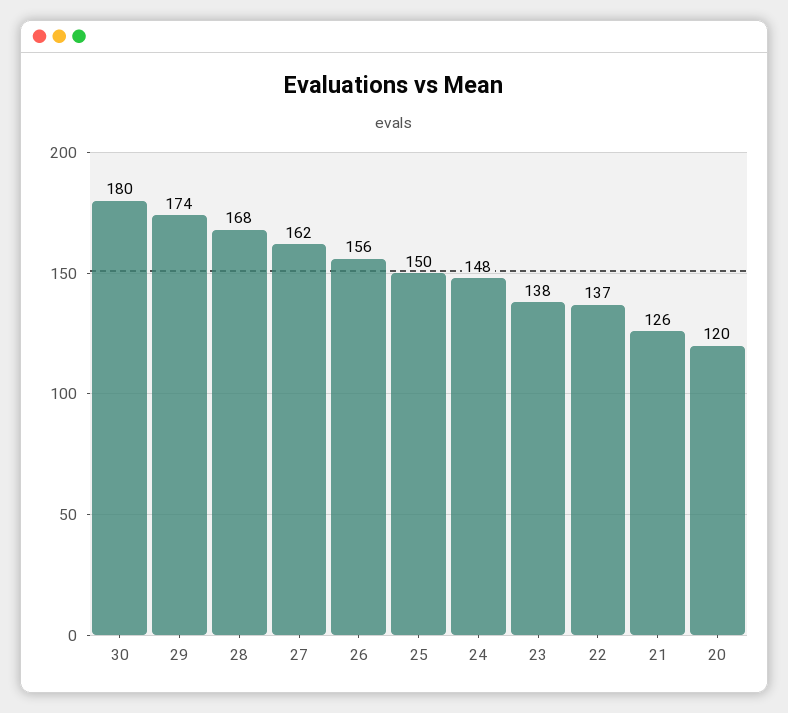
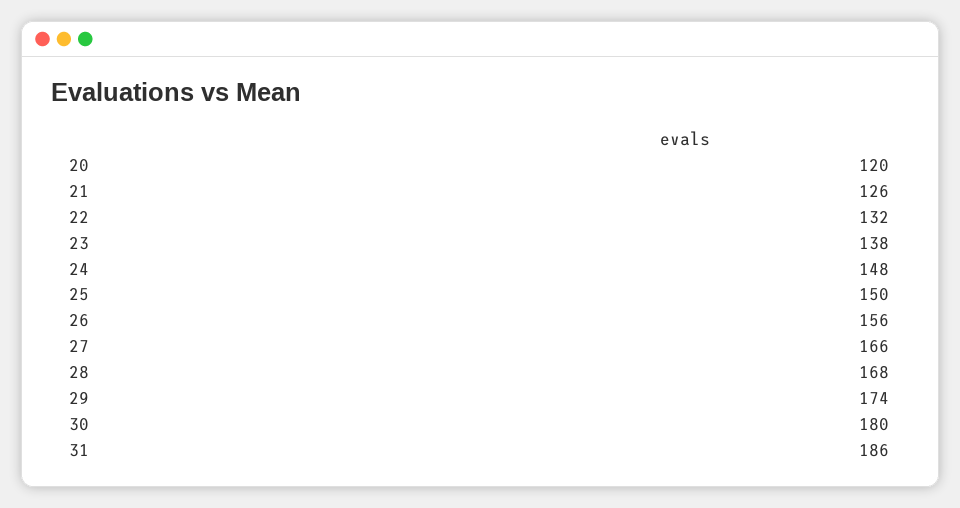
27: 162 -> 166
22: 137 -> 132
31: none -> 186

